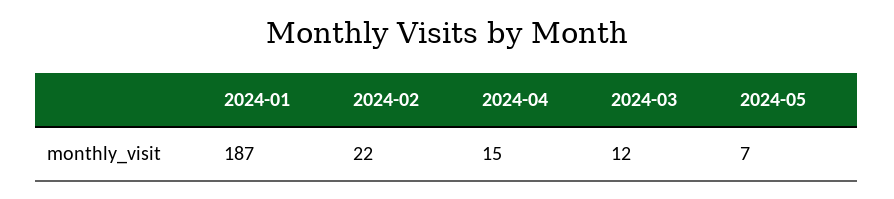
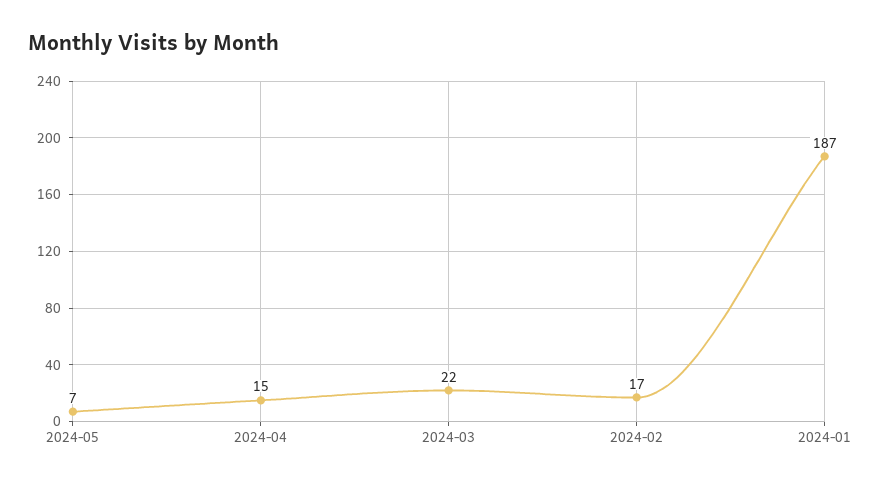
2024-02: 22 -> 17
2024-03: 12 -> 22

